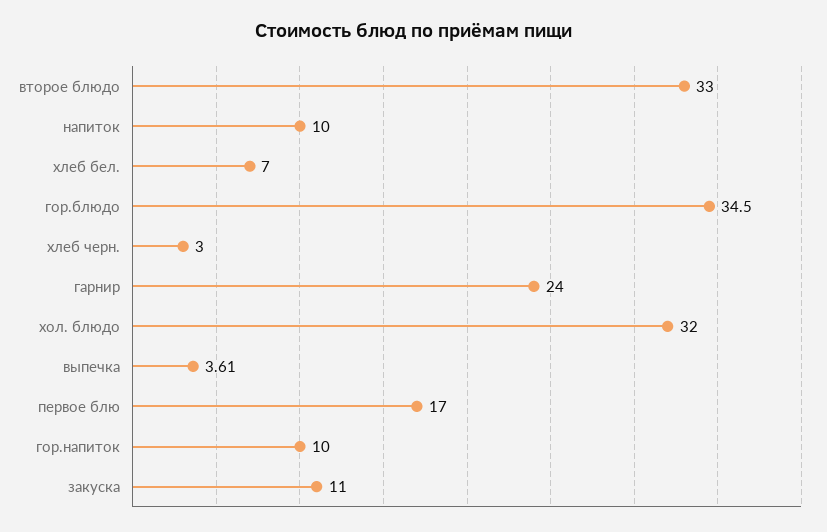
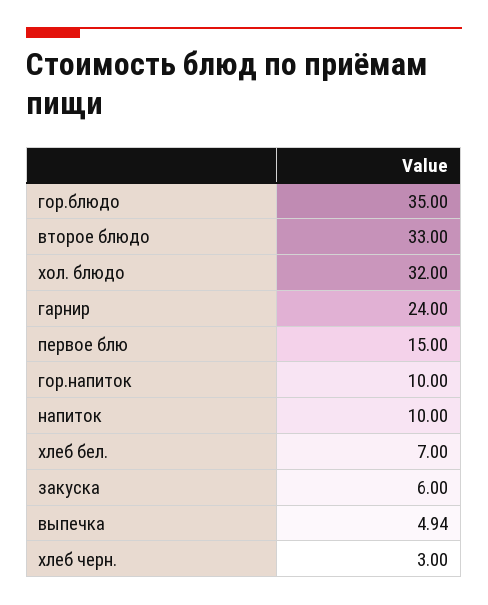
гор.блюдо: 34.5 -> 35
выпечка: 3.61 -> 4.94
первое блю: 17 -> 15
закуска: 11 -> 6

